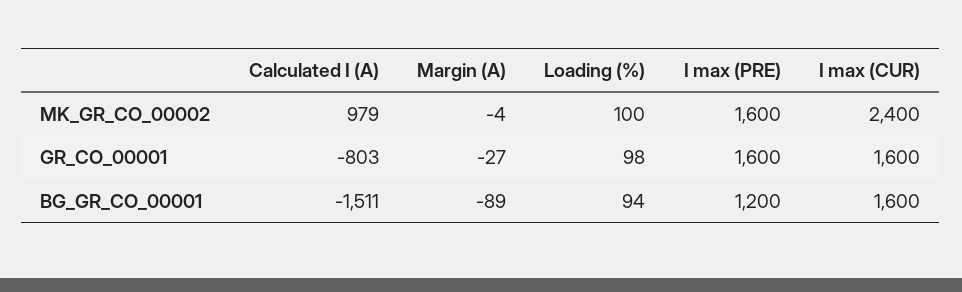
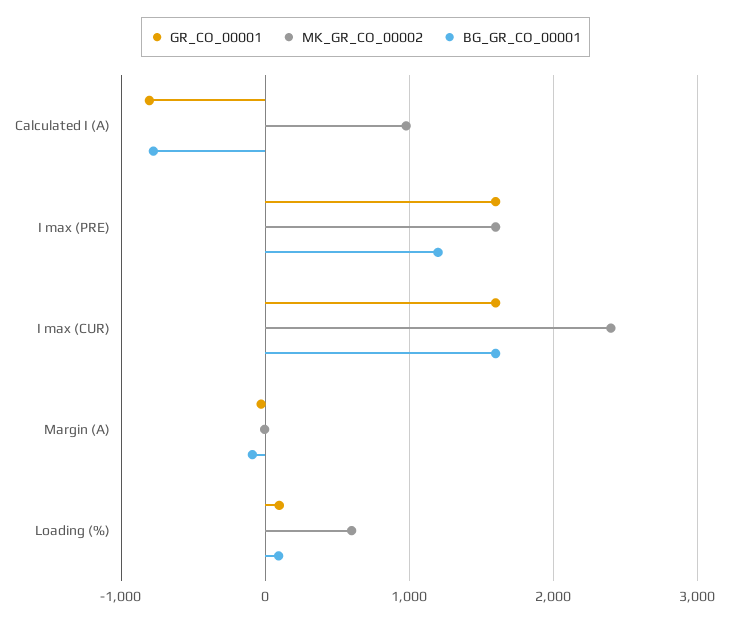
MK_GR_CO_00002, Loading (%): 100 -> 600
BG_GR_CO_00001, Calculated I (A): -1511 -> -800

